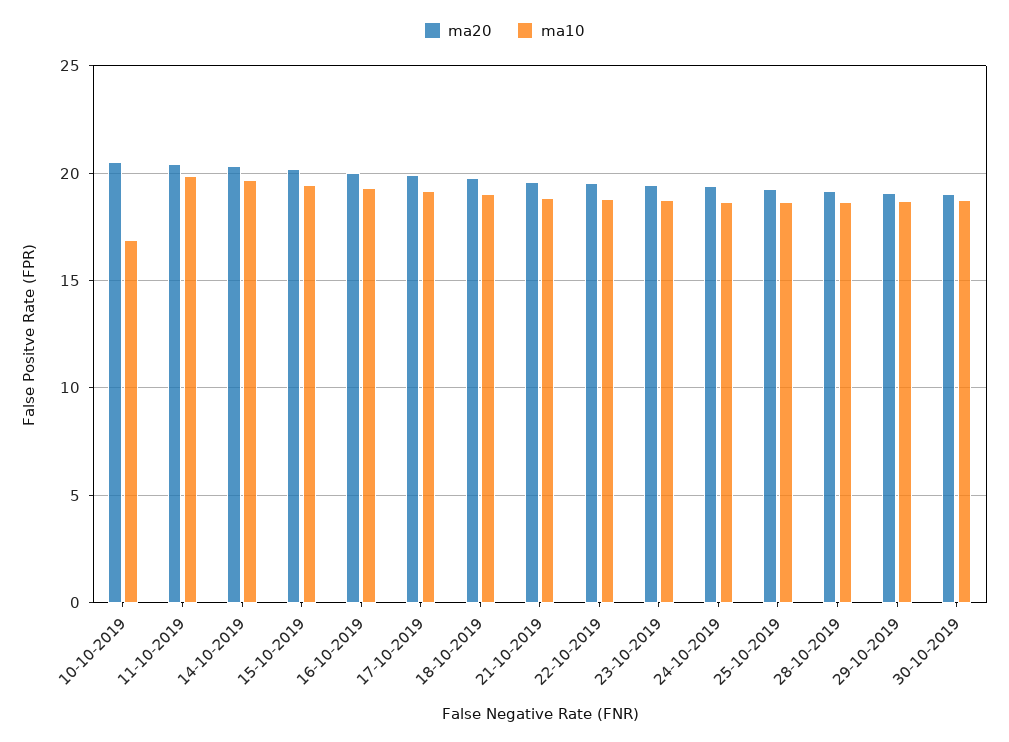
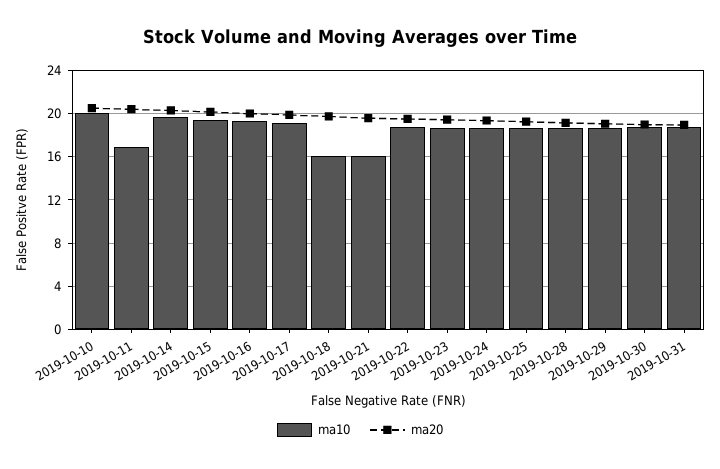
ma10, 10-10-2019: 17 -> 20
ma10, 11-10-2019: 20 -> 17
ma10, 18-10-2019: 19 -> 16
ma10, 21-10-2019: 19 -> 16
ma10, 2019-10-31: none -> 19
ma20, 2019-10-31: none -> 19

